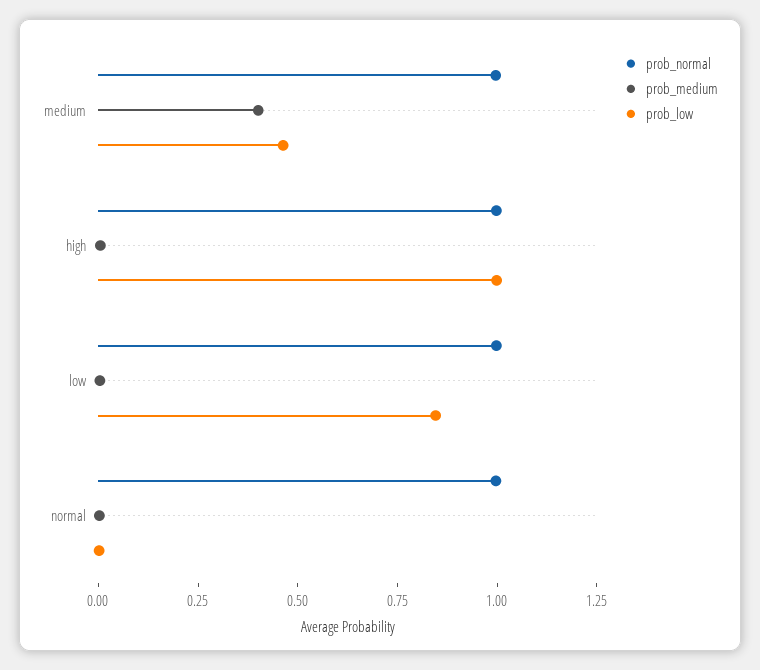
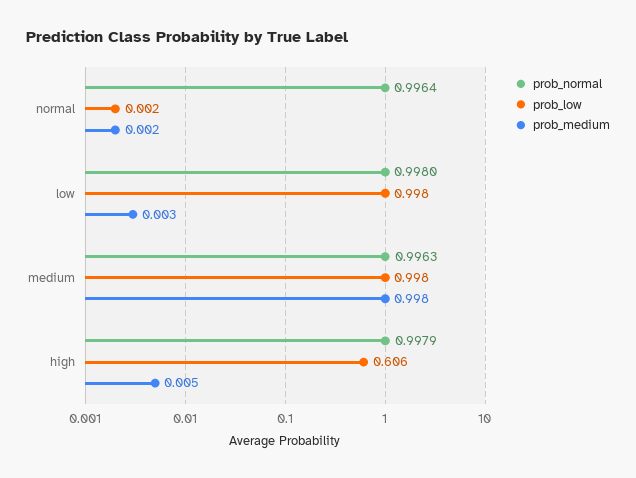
prob_medium, medium: 0.4 -> 0.998
prob_low, medium: 0.45 -> 0.998
prob_low, high: 1 -> 0.606
prob_low, low: 0.85 -> 0.998

